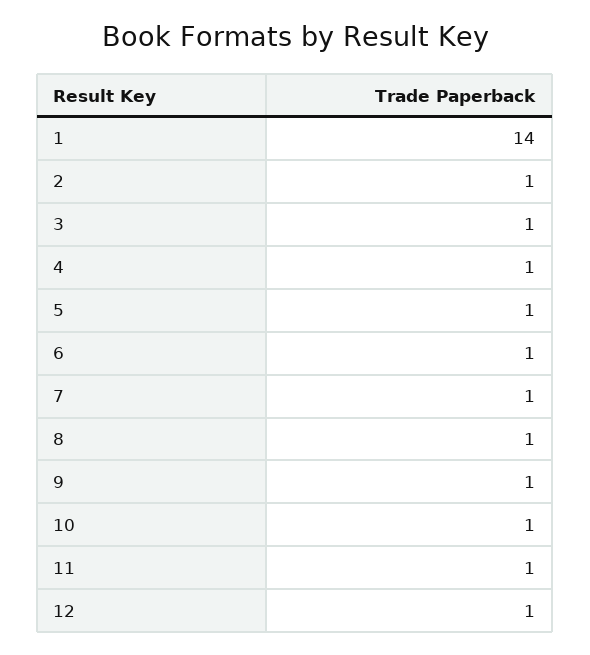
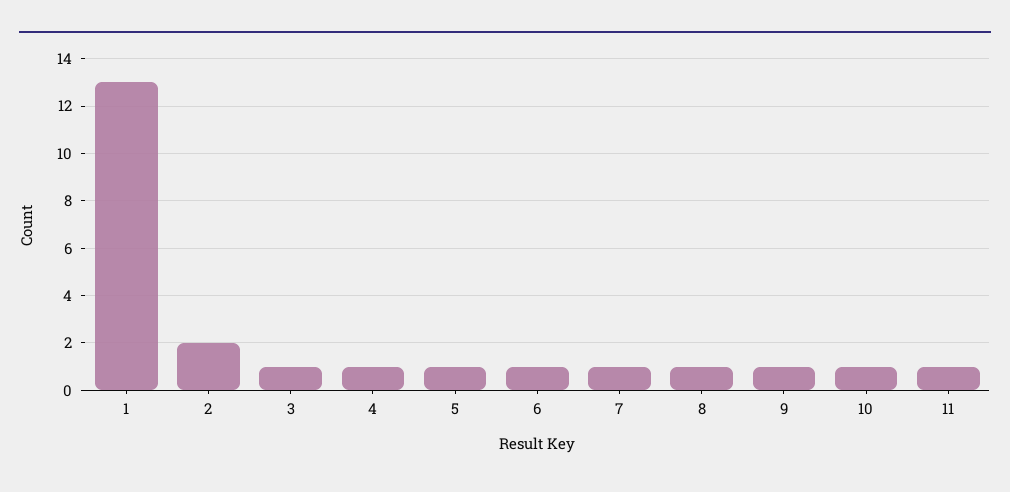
1: 14 -> 13
2: 1 -> 2
12: 1 -> none

